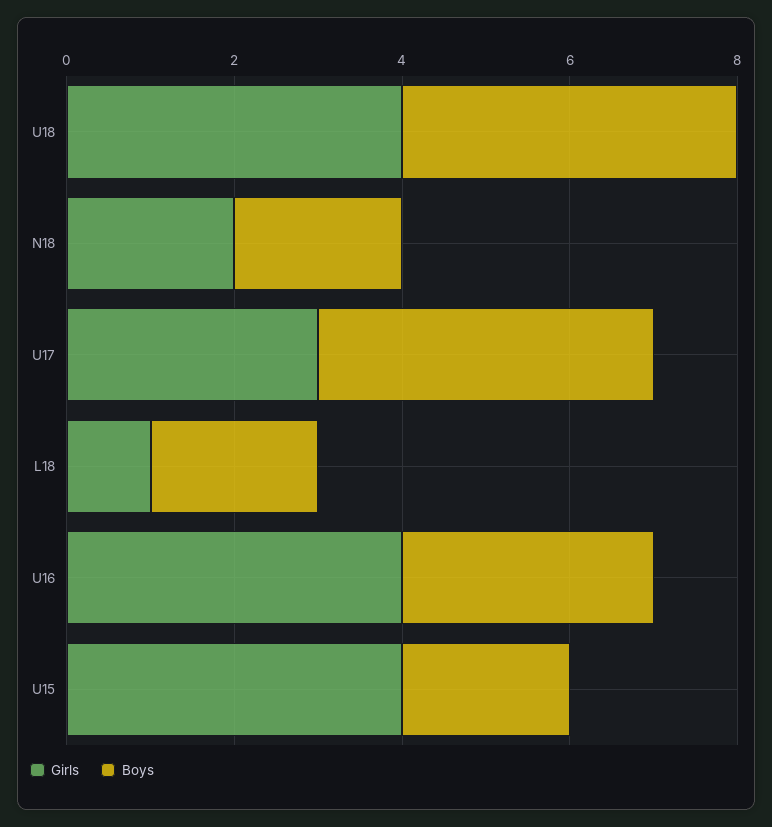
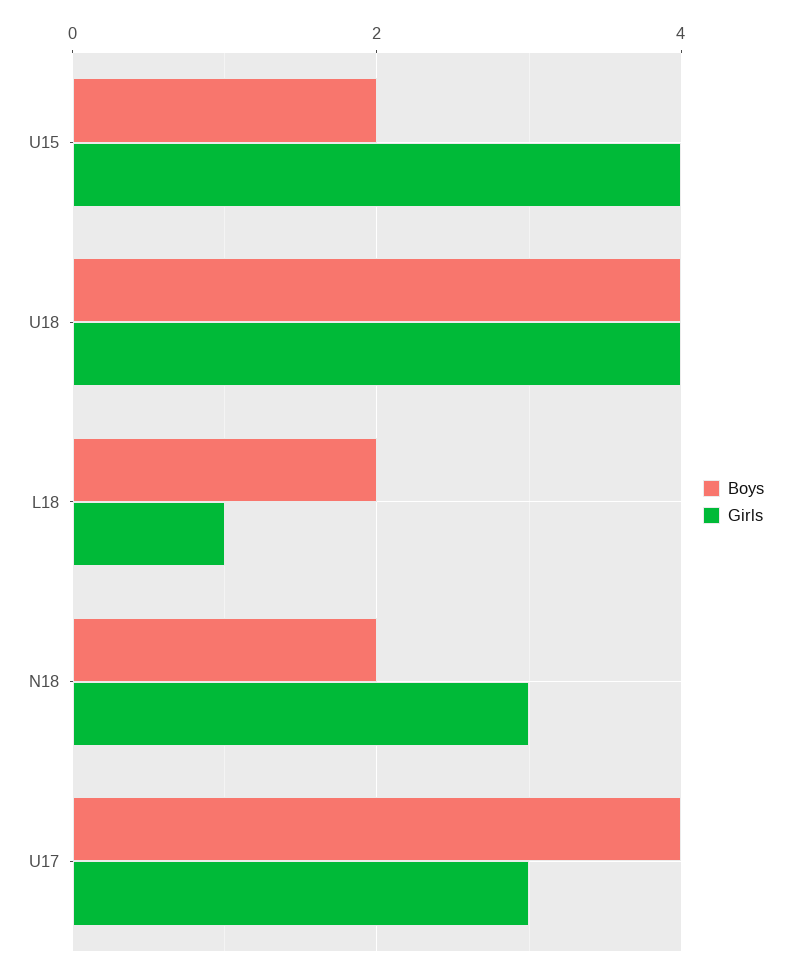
Girls, N18: 2 -> 3
Girls, U16: 4 -> none
Boys, U16: 3 -> none

